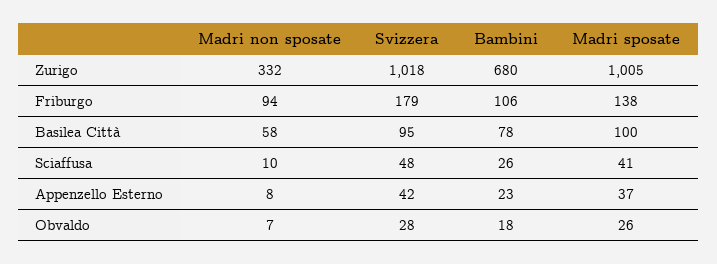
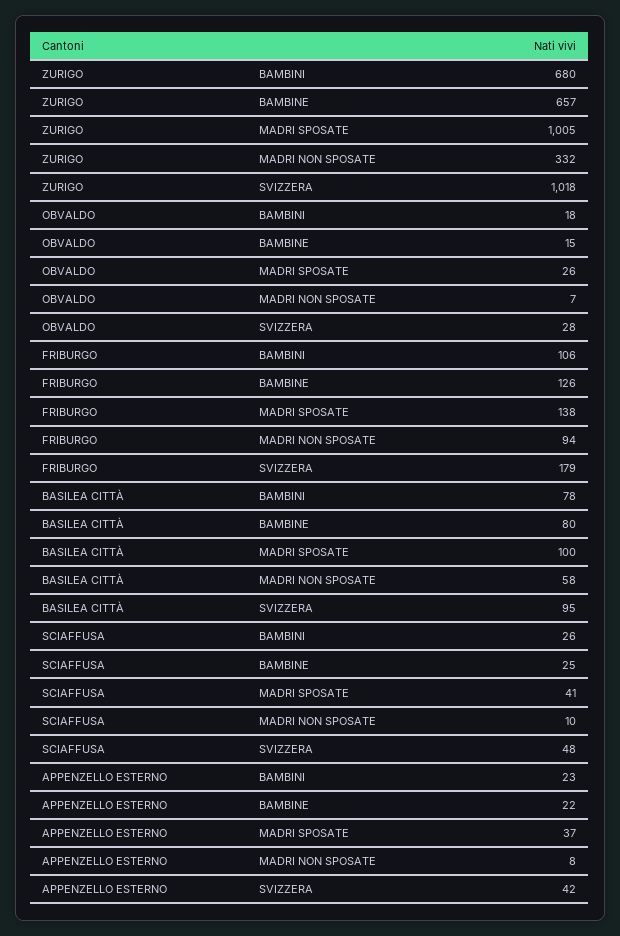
BAMBINE, Zurigo: none -> 657
BAMBINE, Obvaldo: none -> 15
BAMBINE, Friburgo: none -> 126
BAMBINE, Basilea Città: none -> 80
BAMBINE, Sciaffusa: none -> 25
BAMBINE, Appenzello Esterno: none -> 22

